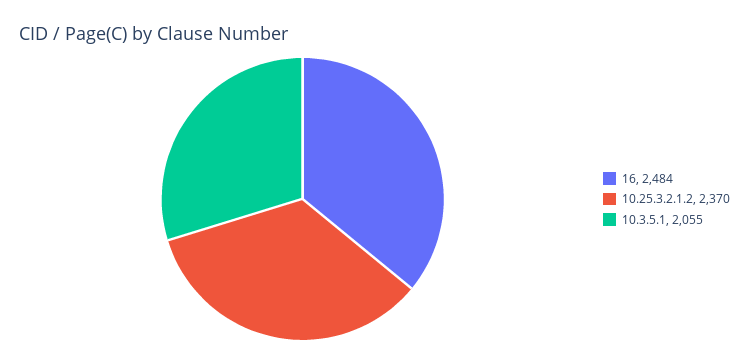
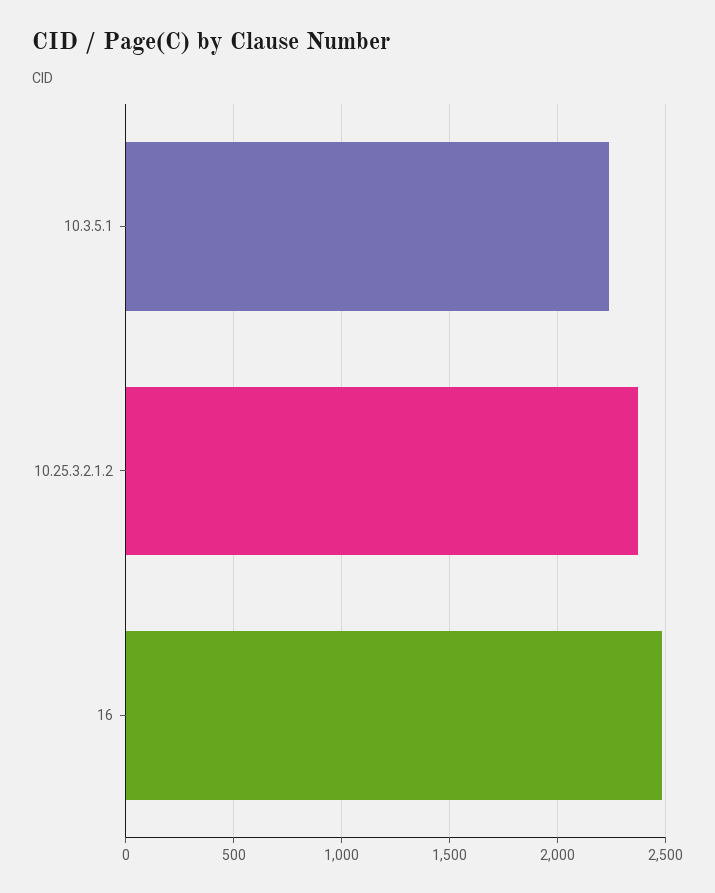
10.3.5.1: 2055 -> 2250

